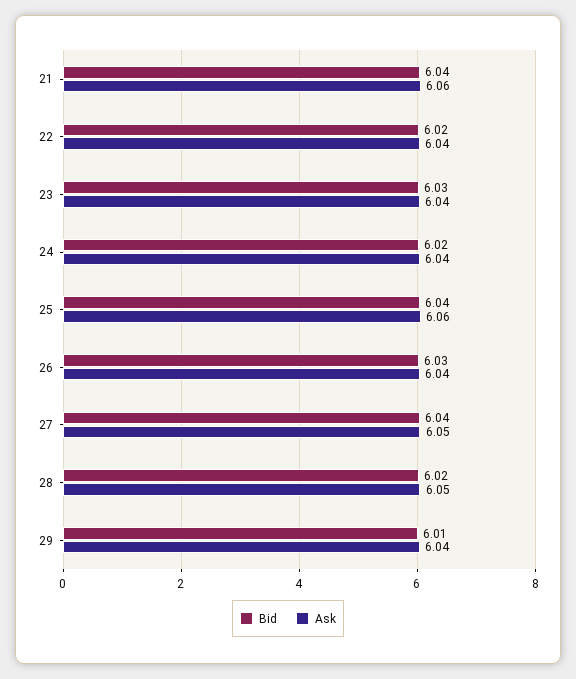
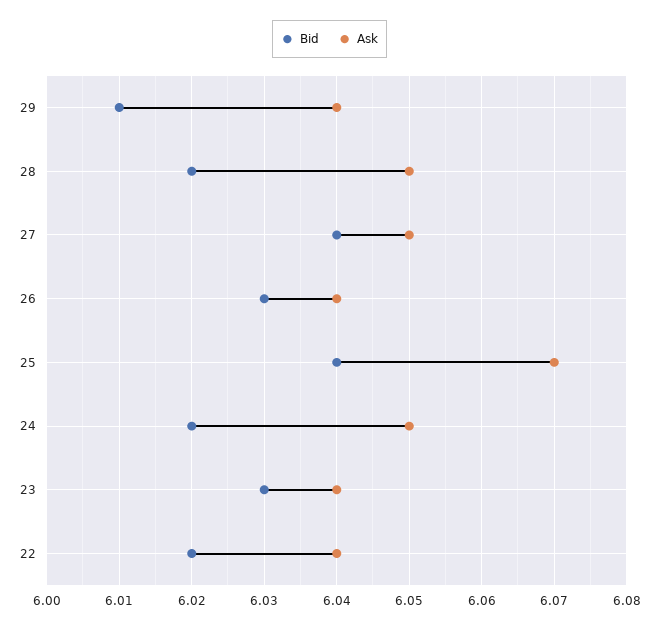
Bid, 21: 6.04 -> none
Ask, 21: 6.06 -> none
Ask, 24: 6.04 -> 6.05
Ask, 25: 6.06 -> 6.07

